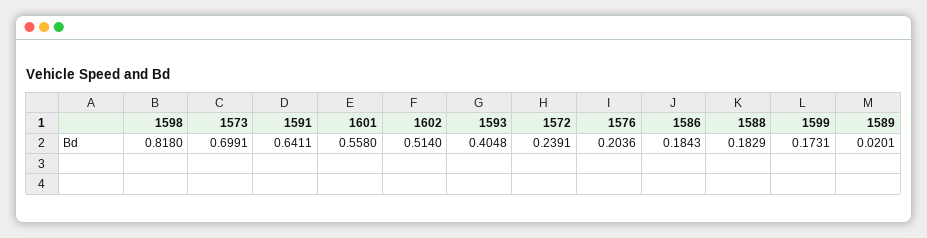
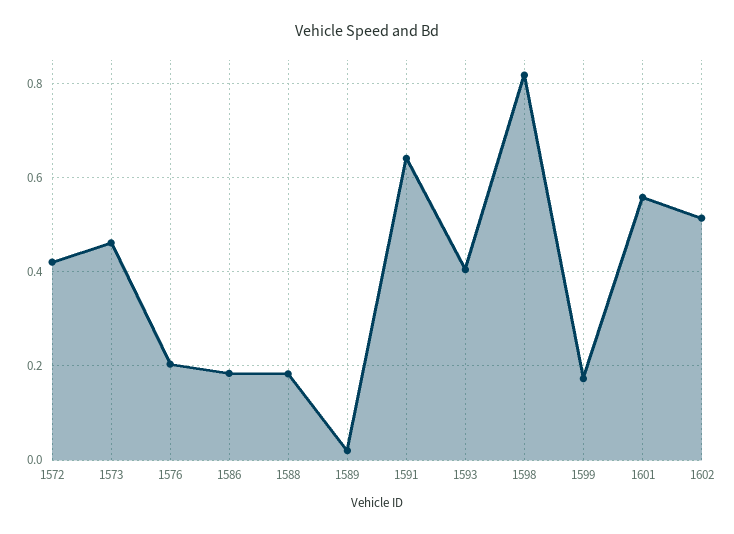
1573: 0.6991 -> 0.46
1572: 0.2391 -> 0.42

